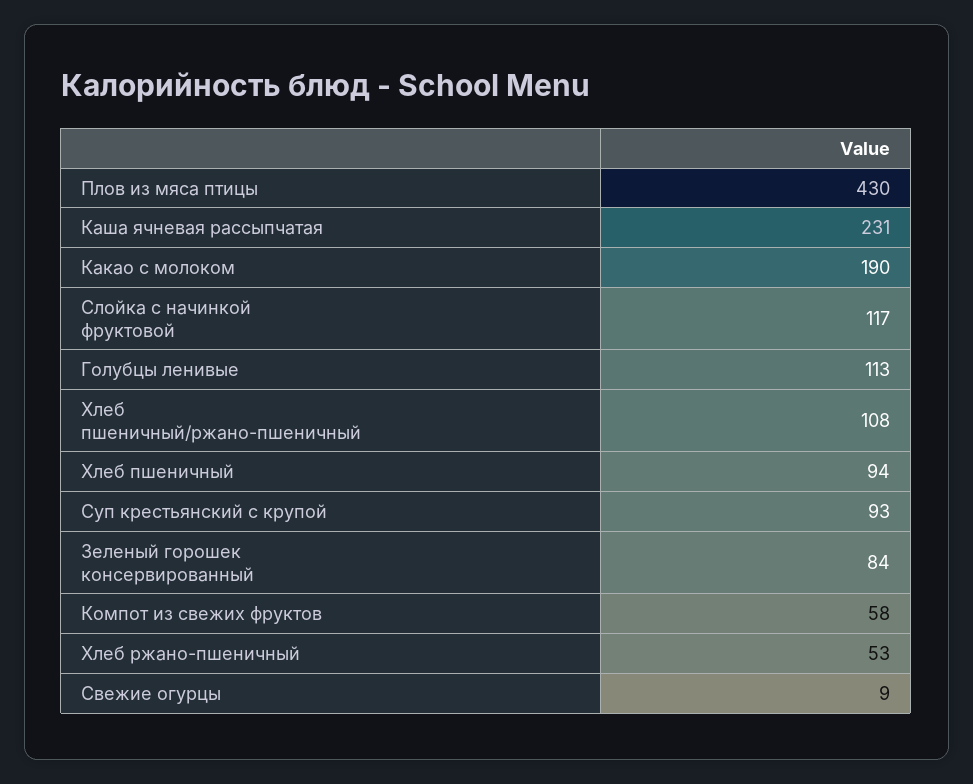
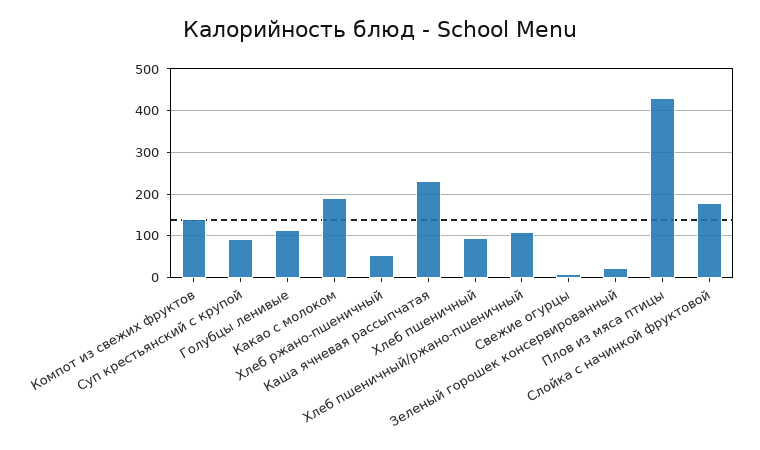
Слойка с начинкой фруктовой: 117 -> 180
Зеленый горошек консервированный: 84 -> 20
Компот из свежих фруктов: 58 -> 140

